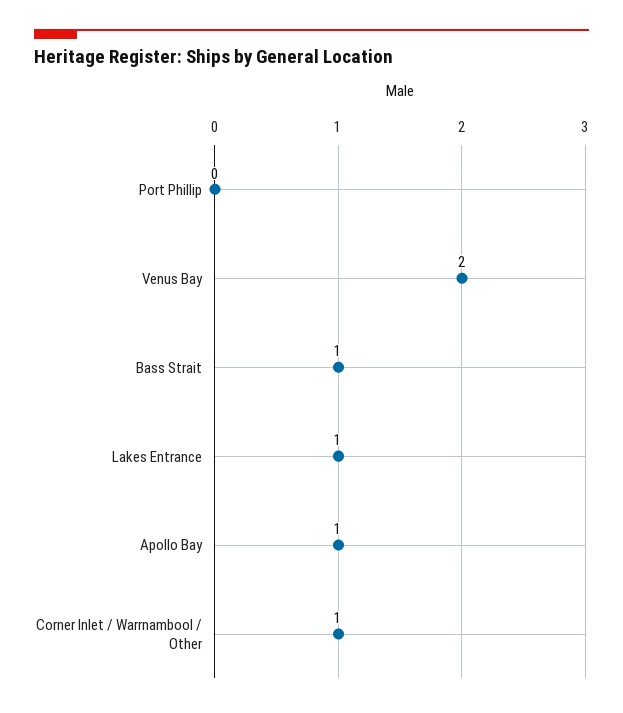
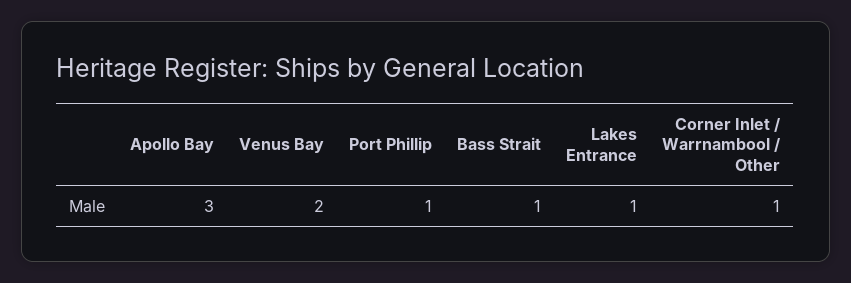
Port Phillip: 0 -> 1
Apollo Bay: 1 -> 3

